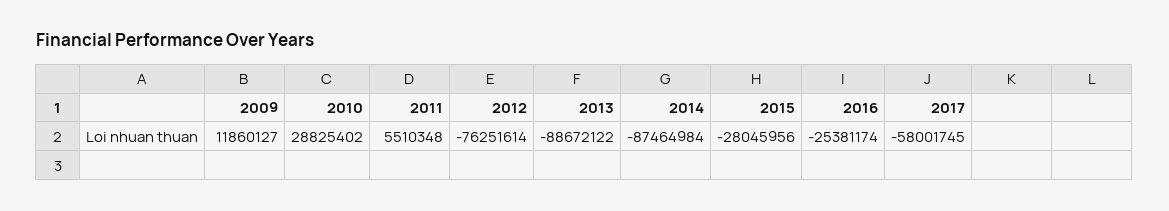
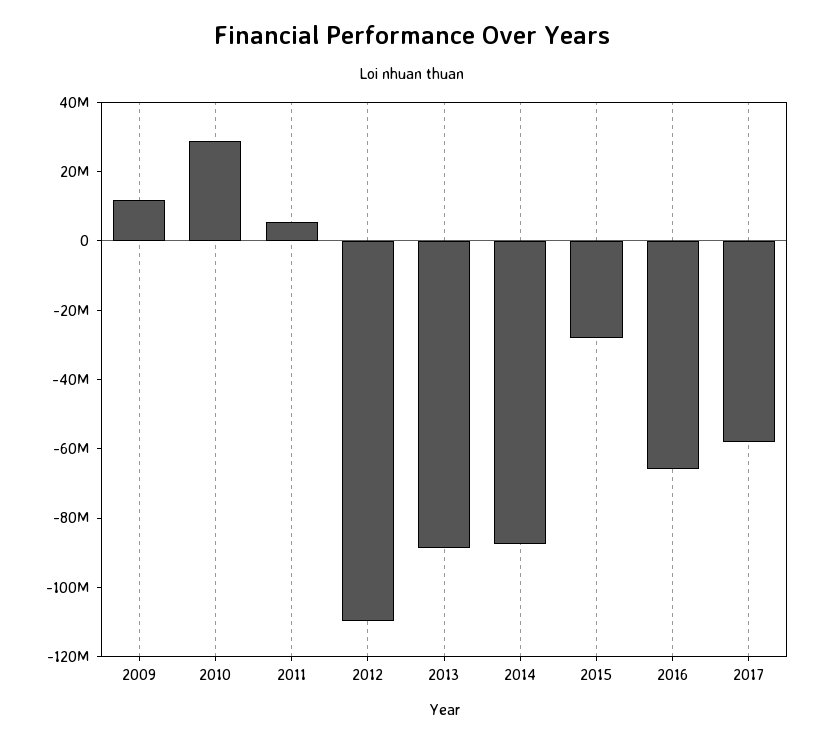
2012: -76251614 -> -110000000
2016: -25381174 -> -65000000

